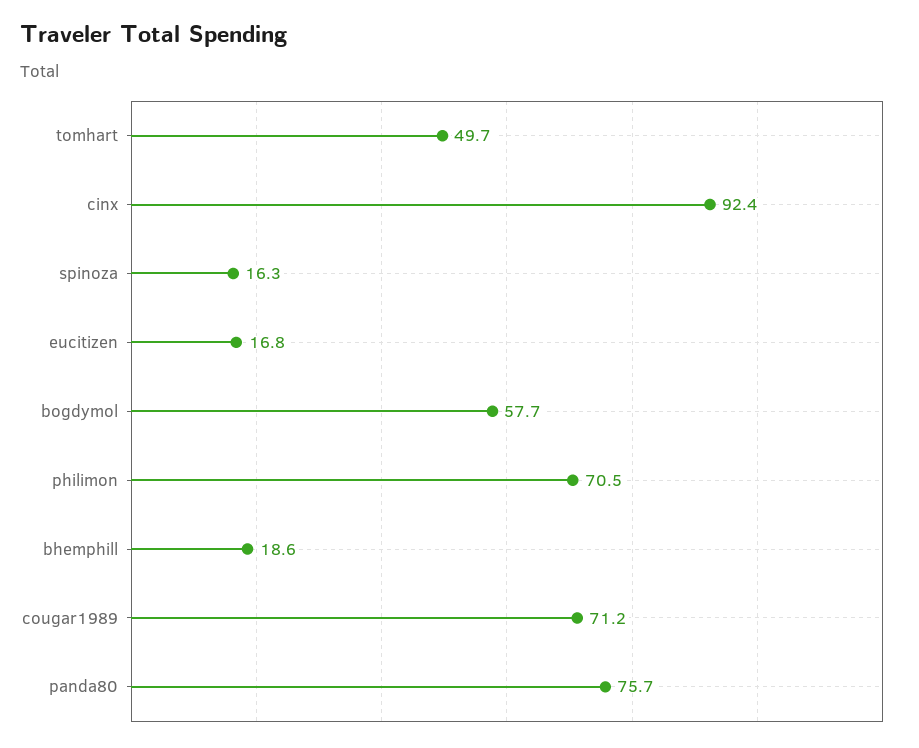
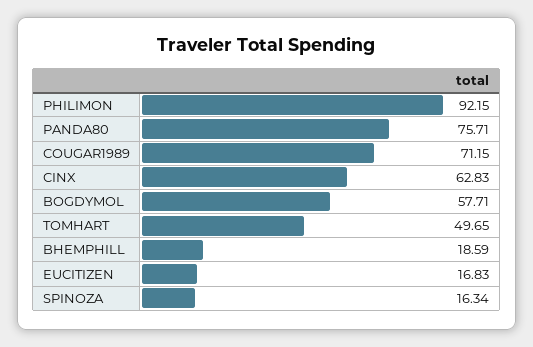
cinx: 92.4 -> 62.83
philimon: 70.5 -> 92.15

